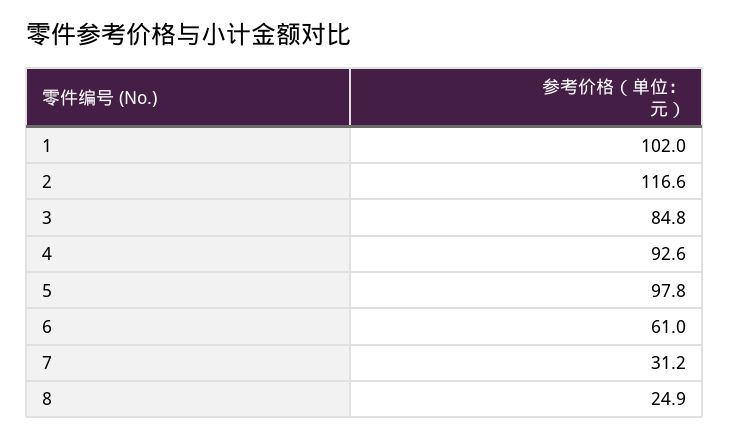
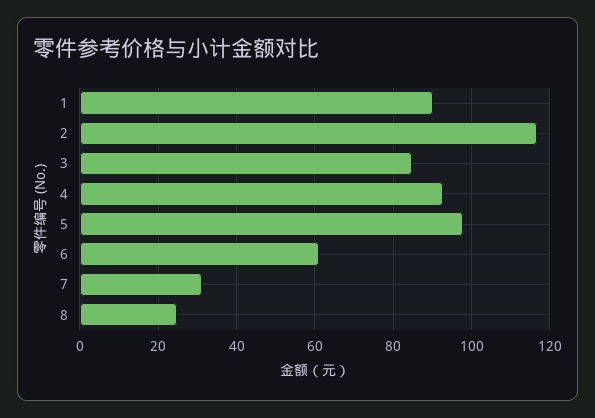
1: 102 -> 90

